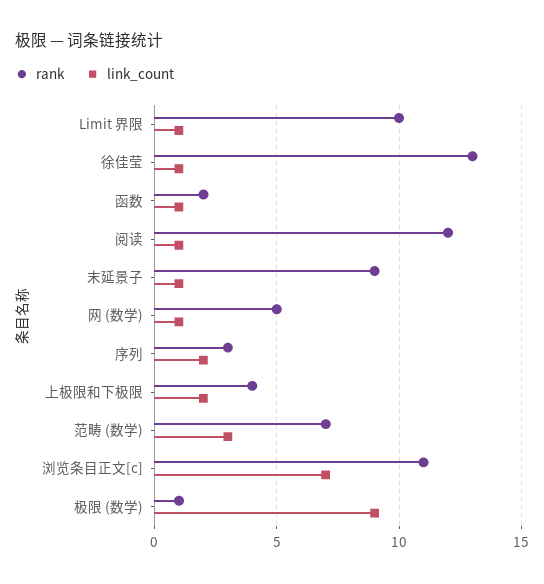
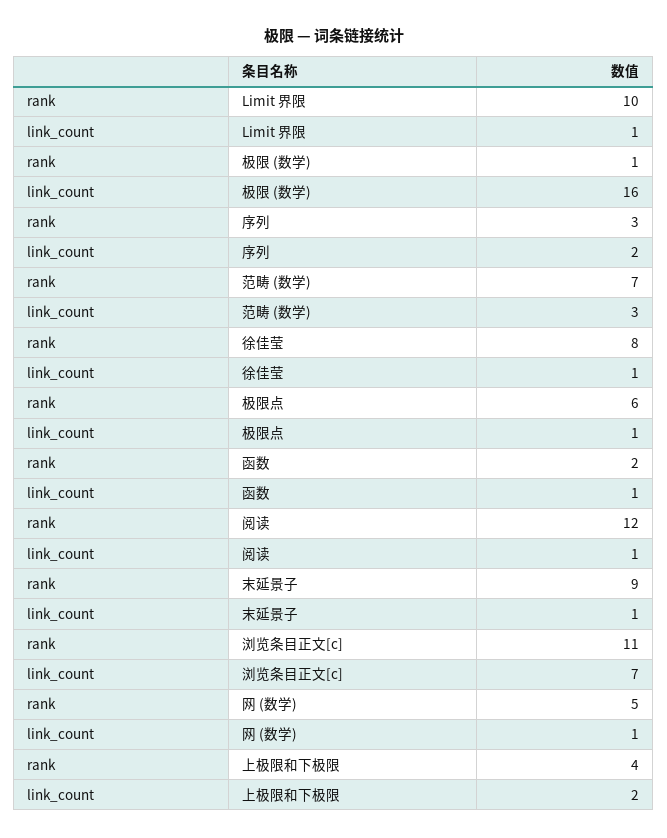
rank, 徐佳莹: 13 -> 8
link_count, 极限 (数学): 9 -> 16
rank, 极限点: none -> 6
link_count, 极限点: none -> 1

